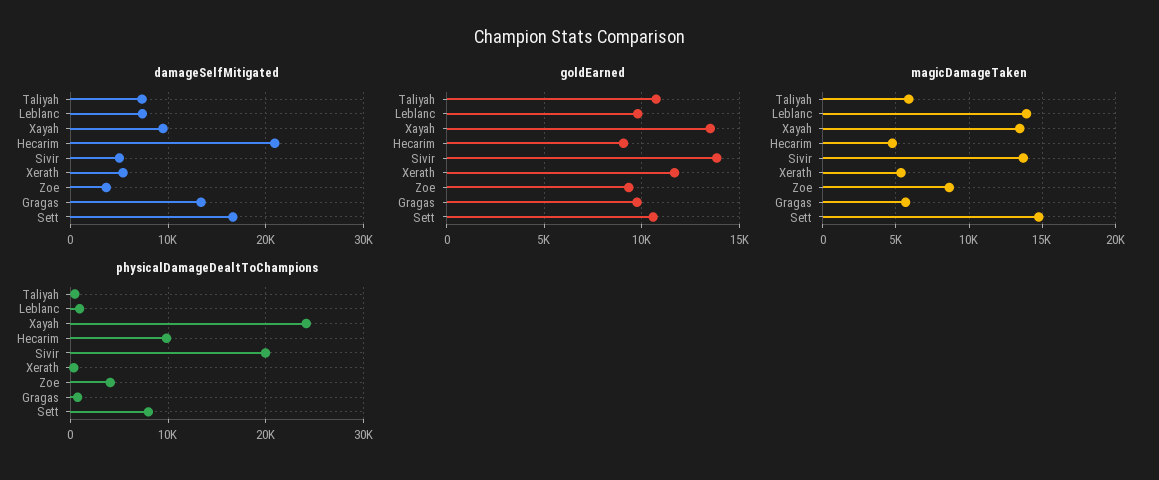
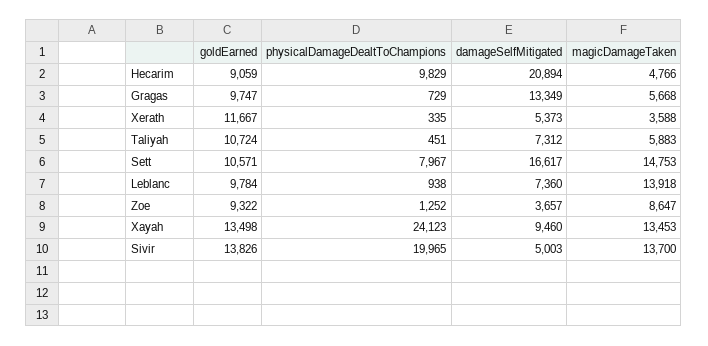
magicDamageTaken, Xerath: 5500 -> 3588
physicalDamageDealtToChampions, Zoe: 4000 -> 1252

